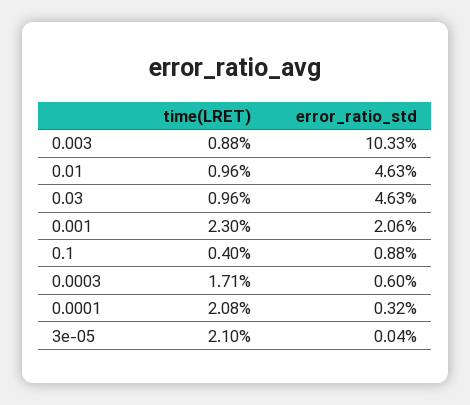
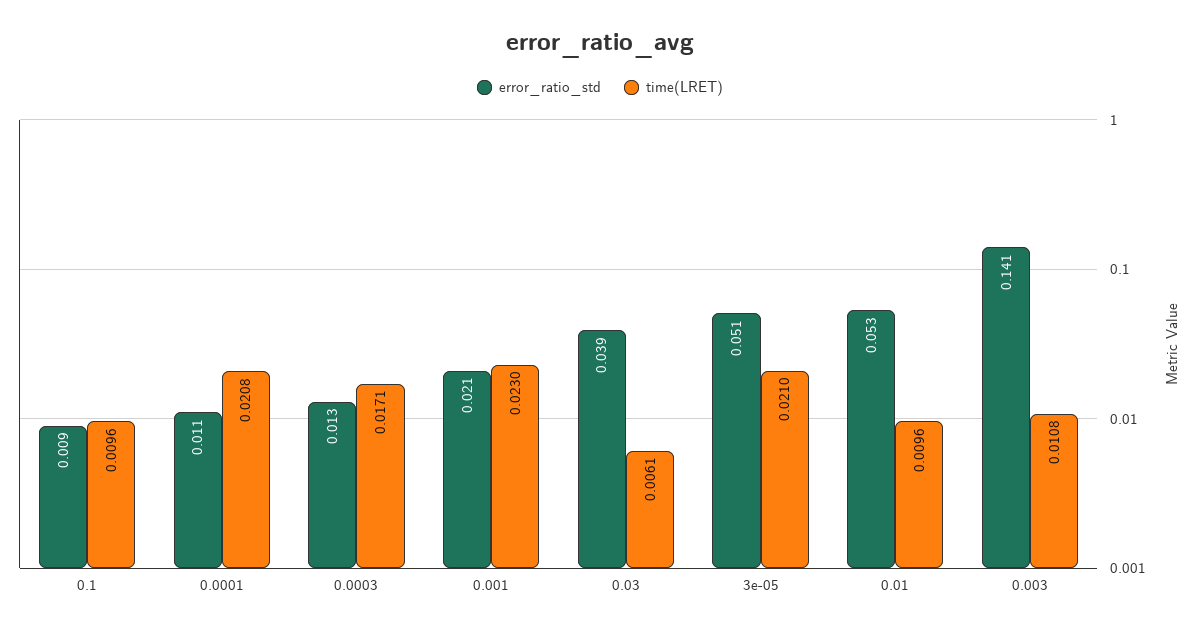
time(LRET), 0.003: 0.0088 -> 0.0108
error_ratio_std, 0.003: 0.1033 -> 0.141
error_ratio_std, 0.01: 0.0463 -> 0.053
time(LRET), 0.03: 0.0096 -> 0.0061
error_ratio_std, 0.03: 0.0463 -> 0.039
time(LRET), 0.1: 0.004 -> 0.0096
error_ratio_std, 0.0003: 0.006 -> 0.013
error_ratio_std, 0.0001: 0.0032 -> 0.011
error_ratio_std, 3e-05: 0.0004 -> 0.051

